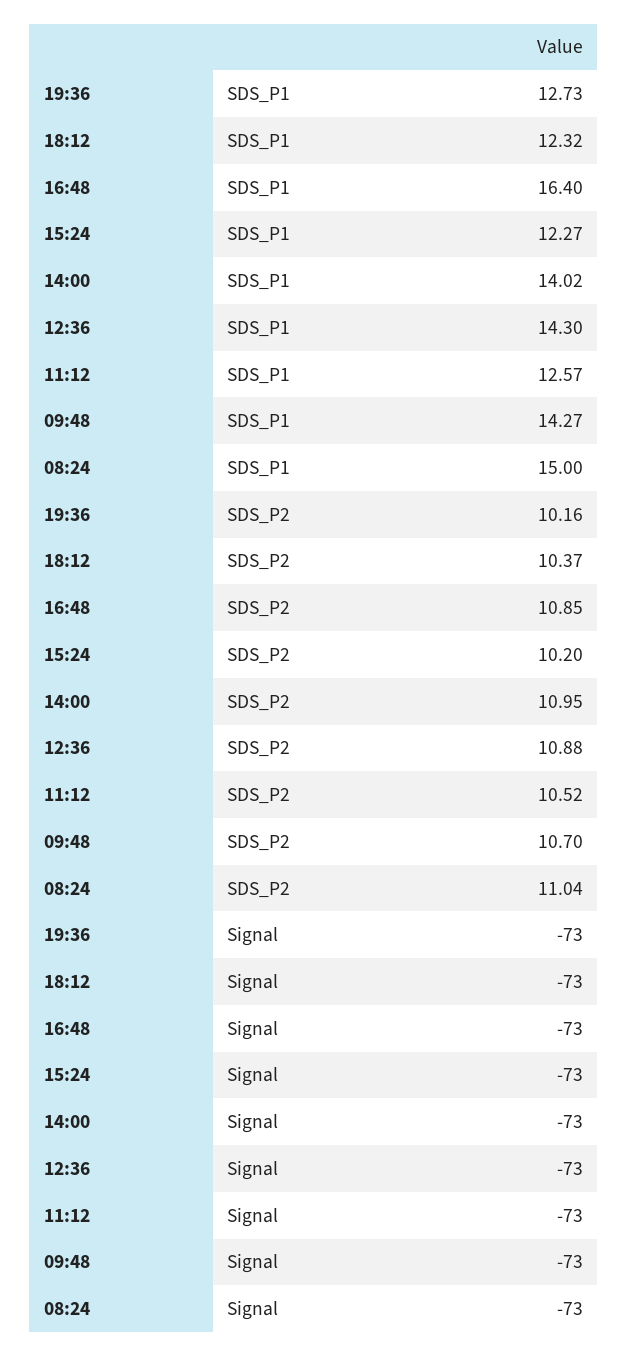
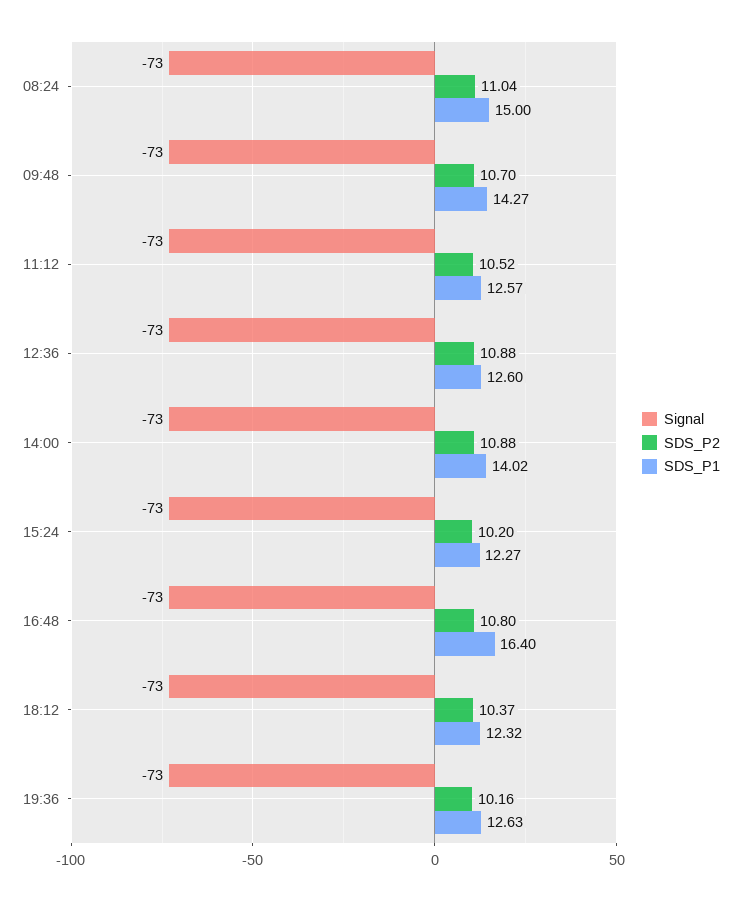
SDS_P1, 19:36: 12.73 -> 12.63
SDS_P1, 12:36: 14.3 -> 12.6
SDS_P2, 16:48: 10.85 -> 10.8
SDS_P2, 14:00: 10.95 -> 10.88

